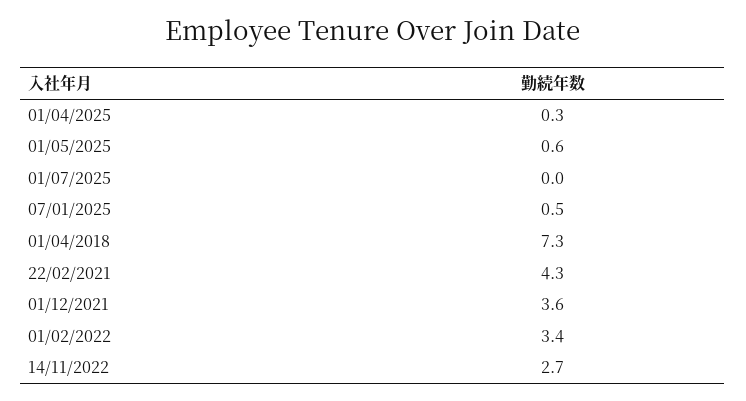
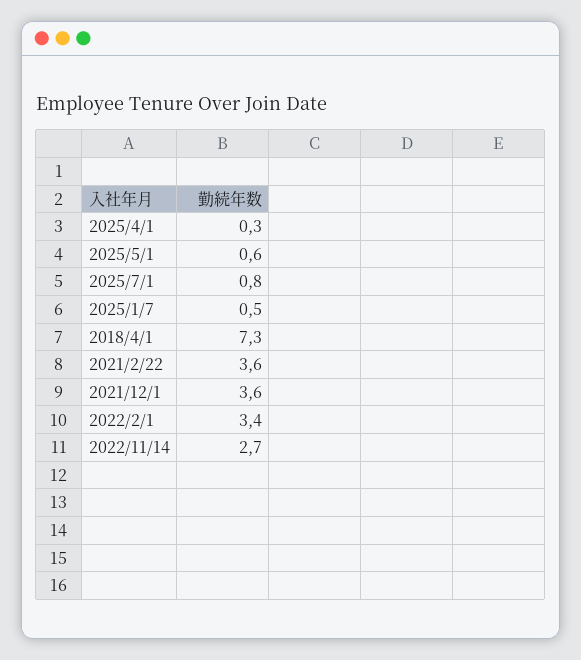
01/07/2025: 0 -> 0.8
22/02/2021: 4.3 -> 3.6

